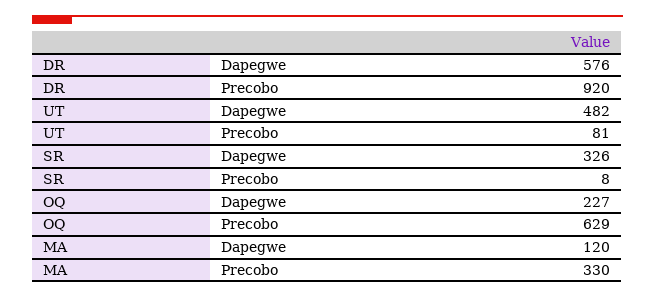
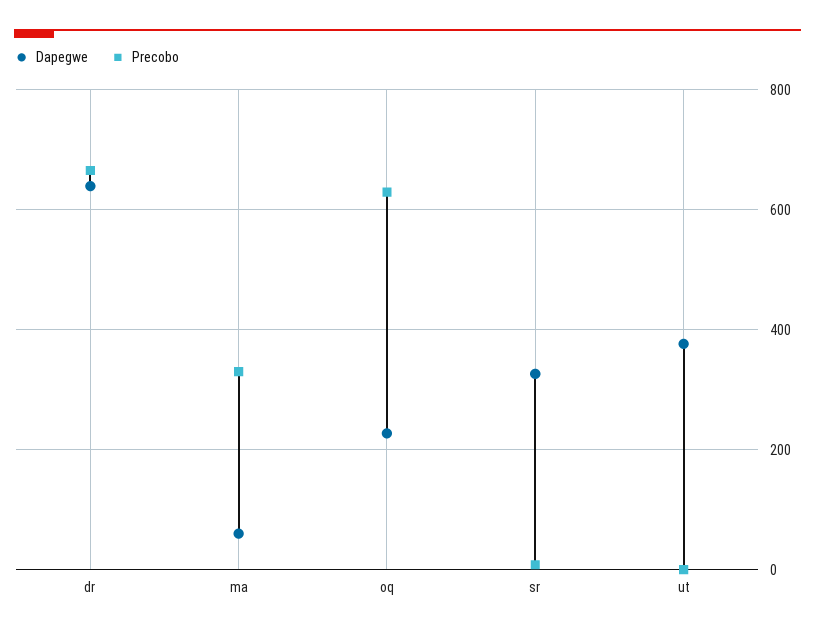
Dapegwe, DR: 576 -> 640
Precobo, DR: 920 -> 660
Dapegwe, UT: 482 -> 380
Precobo, UT: 81 -> 0
Dapegwe, MA: 120 -> 60

